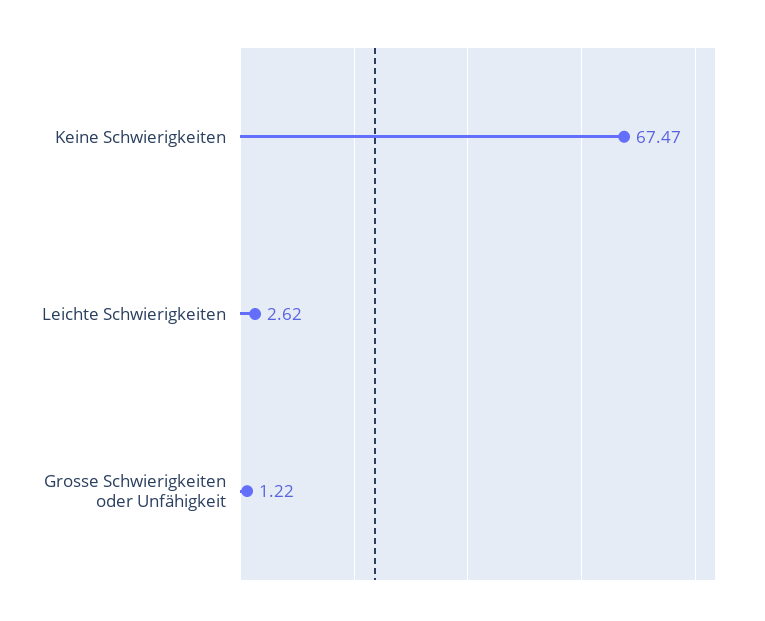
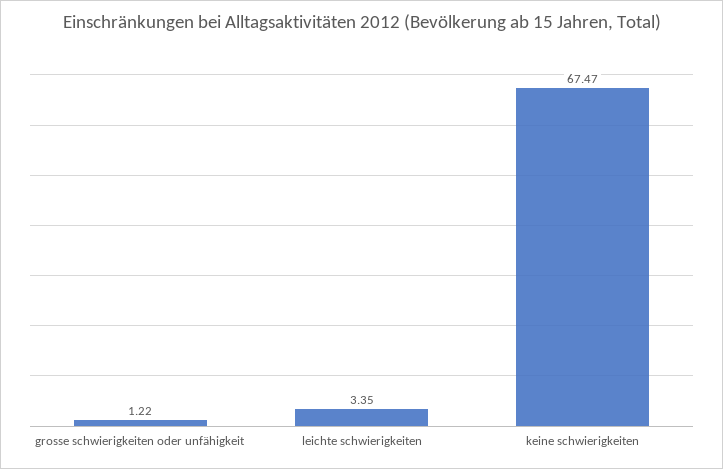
Leichte Schwierigkeiten: 2.62 -> 3.35

